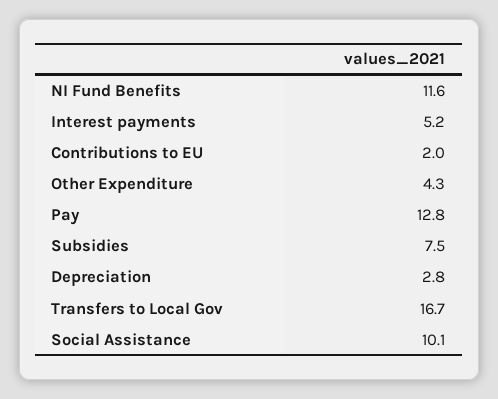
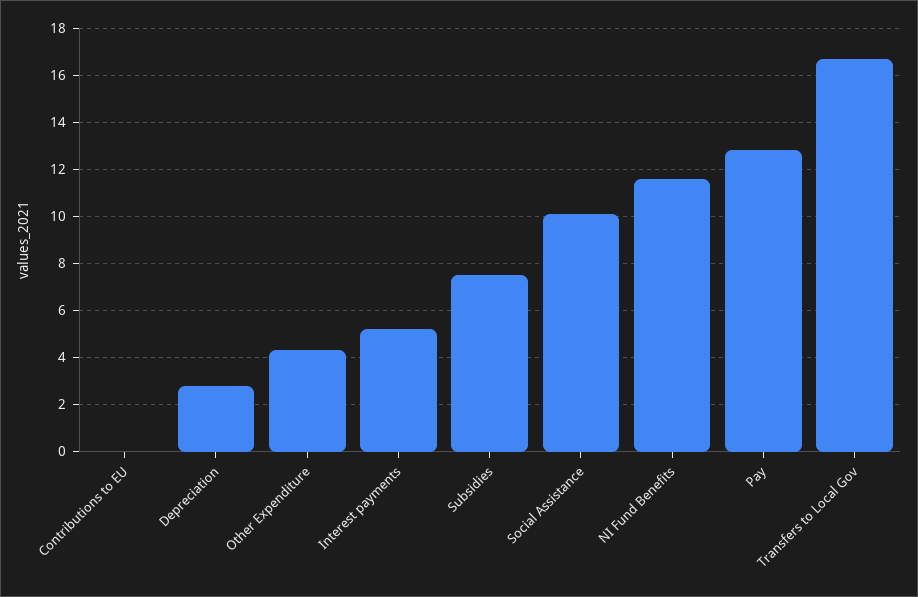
Contributions to EU: 2 -> 0

